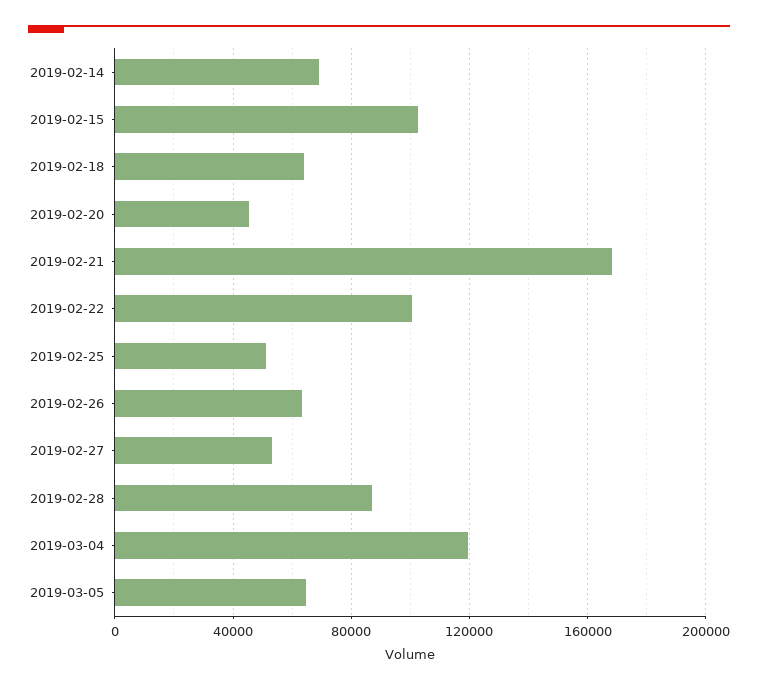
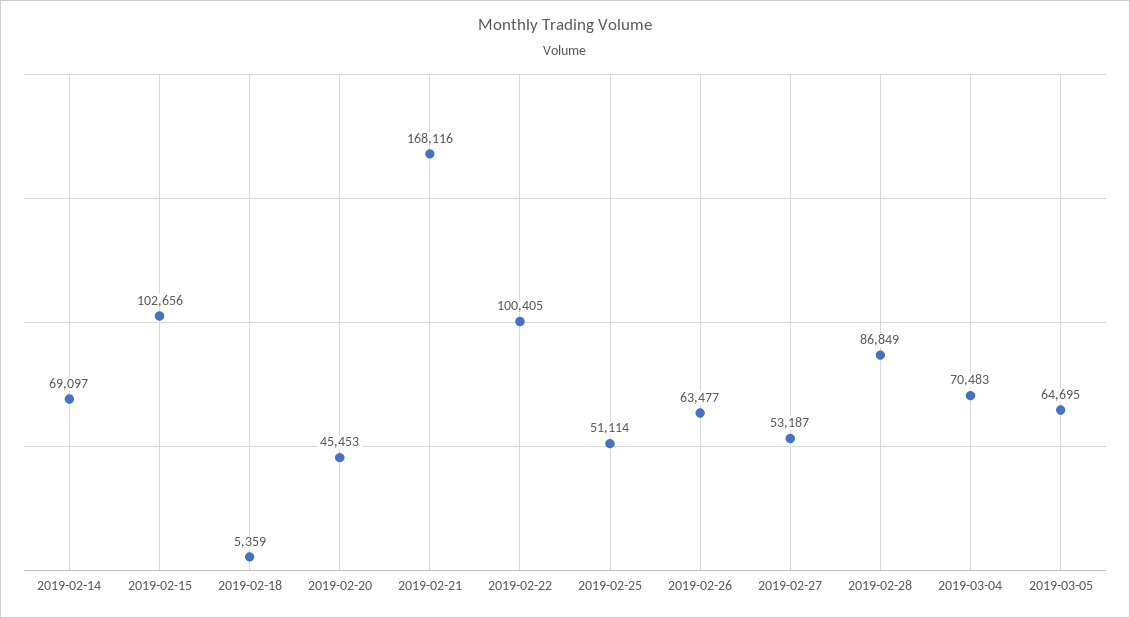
2019-02-18: 65000 -> 5359
2019-03-04: 120000 -> 70483

